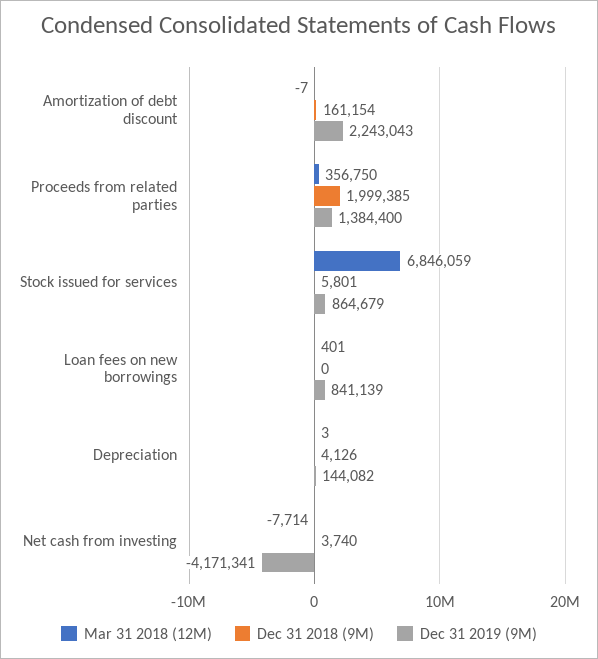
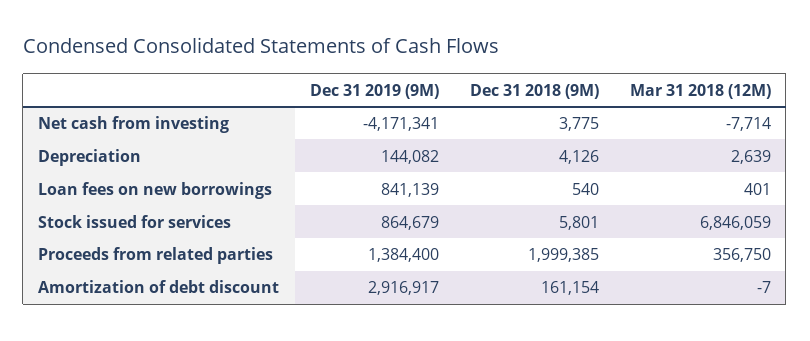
Dec 31 2019 (9M), Amortization of debt discount: 2243043 -> 2916917
Dec 31 2018 (9M), Loan fees on new borrowings: 0 -> 540
Mar 31 2018 (12M), Depreciation: 3 -> 2639
Dec 31 2018 (9M), Net cash from investing: 3740 -> 3775

